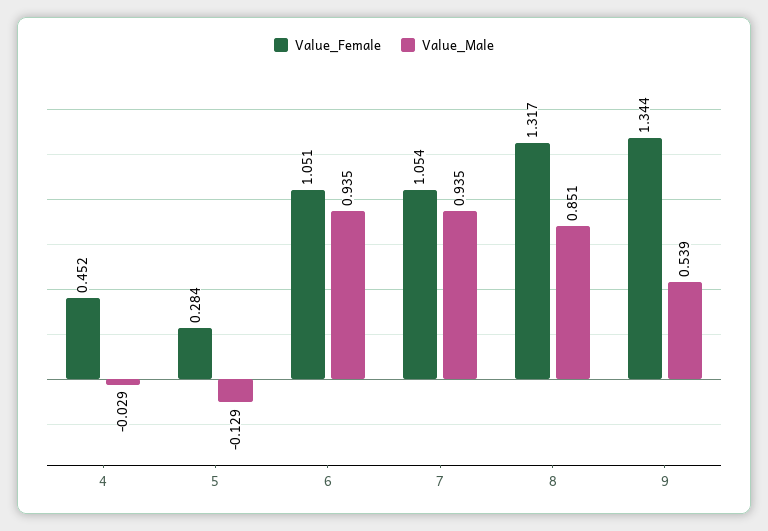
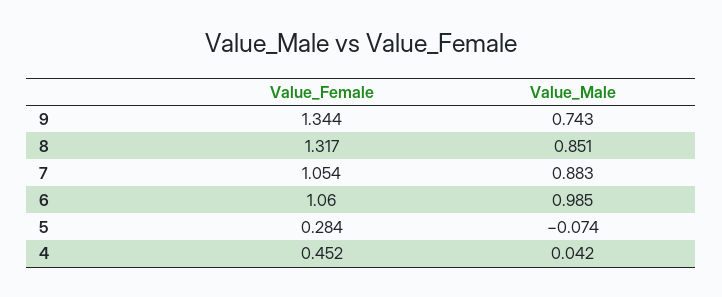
Value_Male, 4: -0.029 -> 0.042
Value_Male, 5: -0.129 -> -0.074
Value_Female, 6: 1.051 -> 1.06
Value_Male, 6: 0.935 -> 0.985
Value_Male, 7: 0.935 -> 0.883
Value_Male, 9: 0.539 -> 0.743

